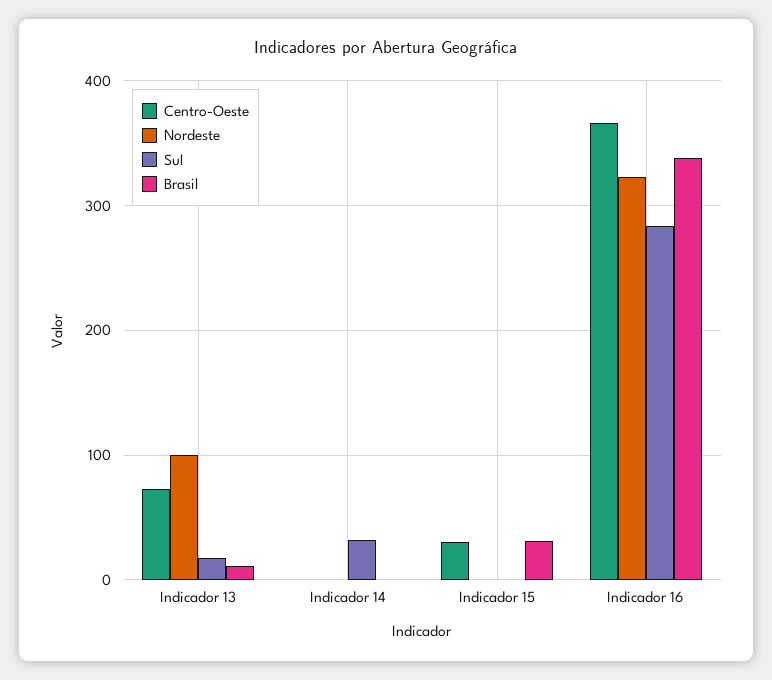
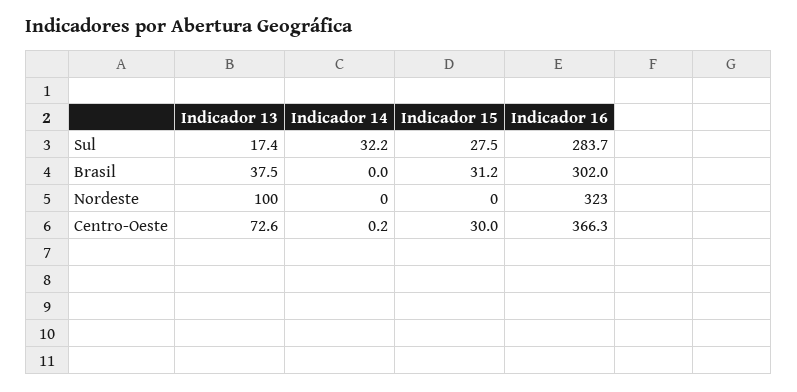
Brasil, Indicador 13: 10 -> 37.5
Sul, Indicador 15: 0 -> 27.5
Brasil, Indicador 16: 340 -> 302

